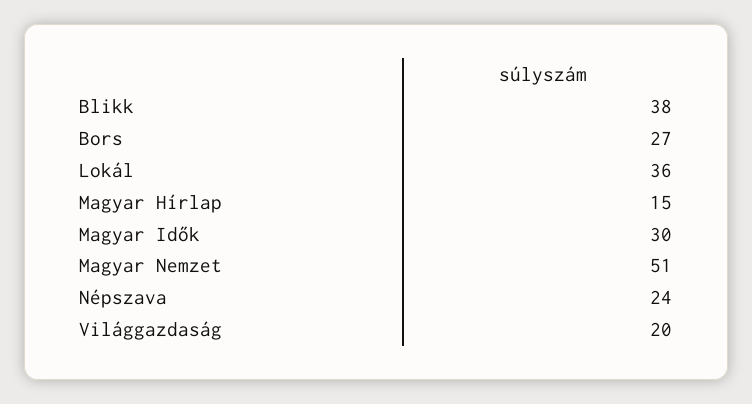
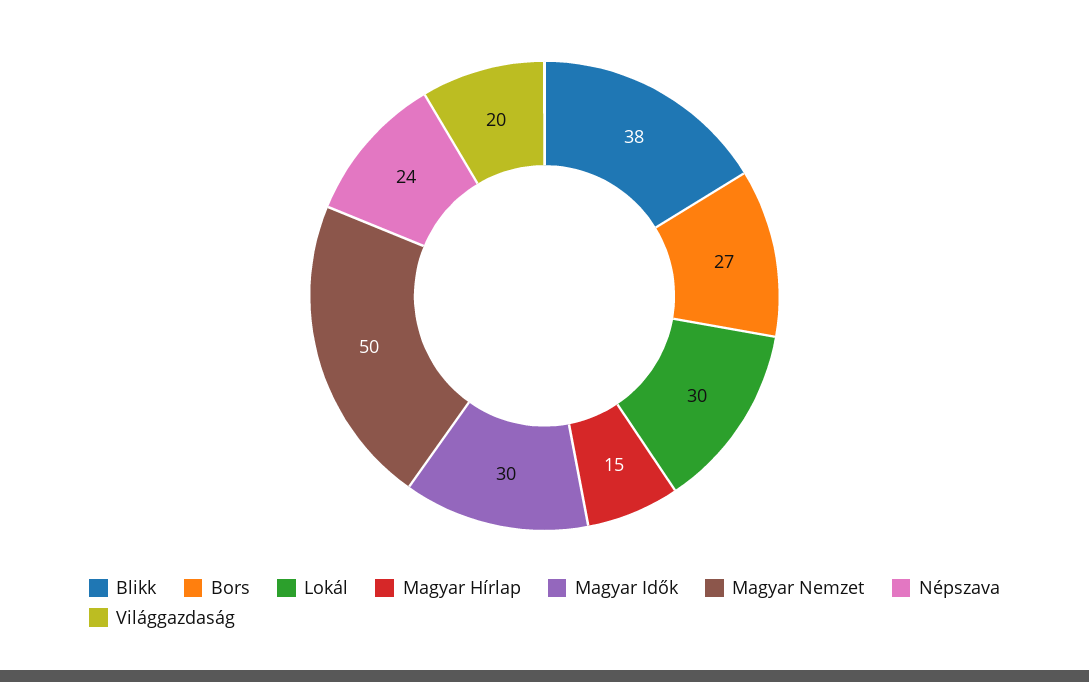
Lokál: 36 -> 30
Magyar Nemzet: 51 -> 50

